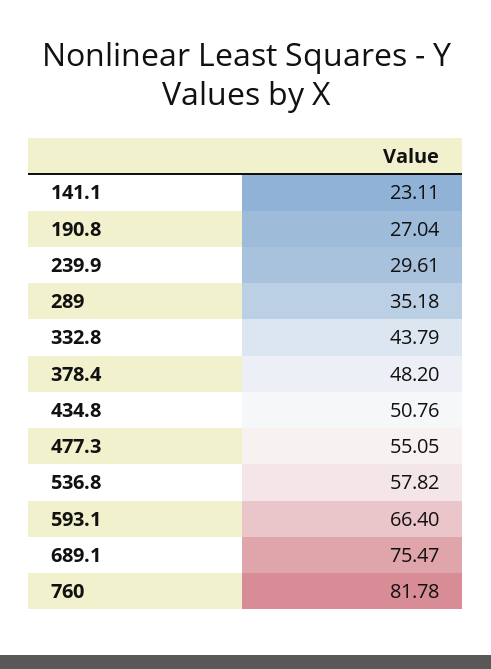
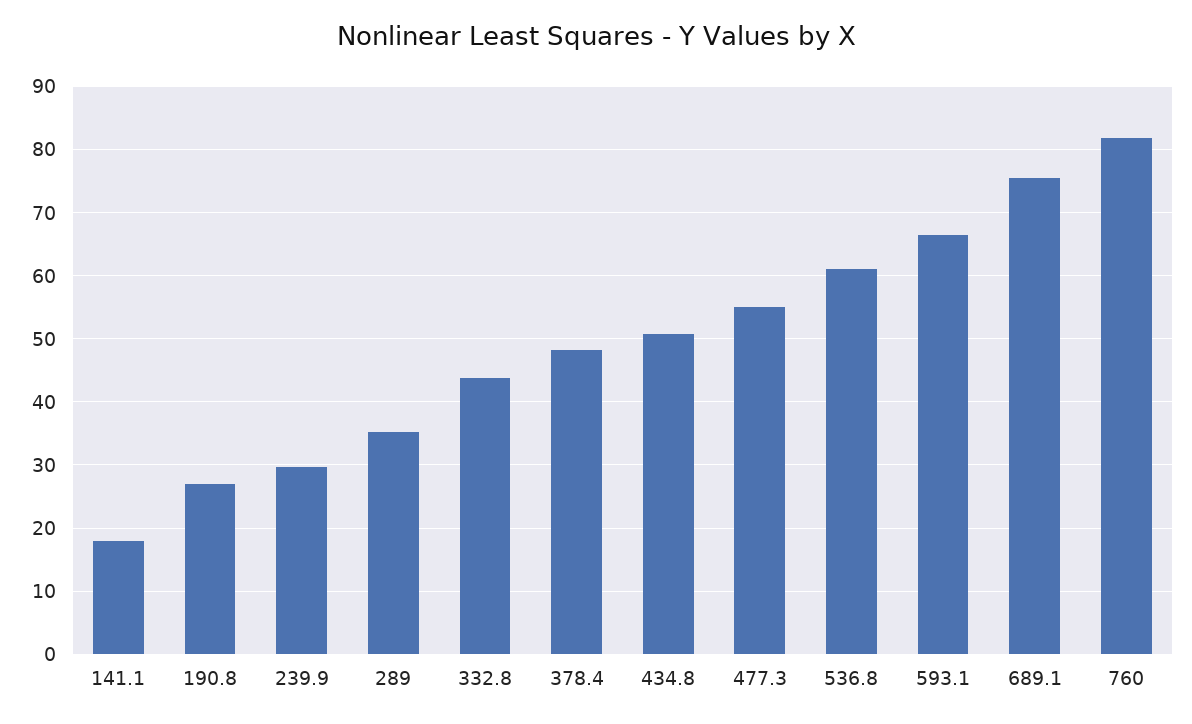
141.1: 23.11 -> 18
536.8: 57.82 -> 61

